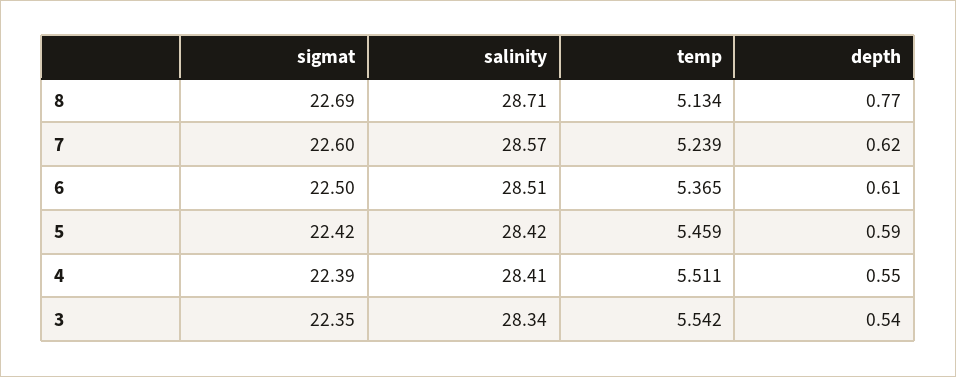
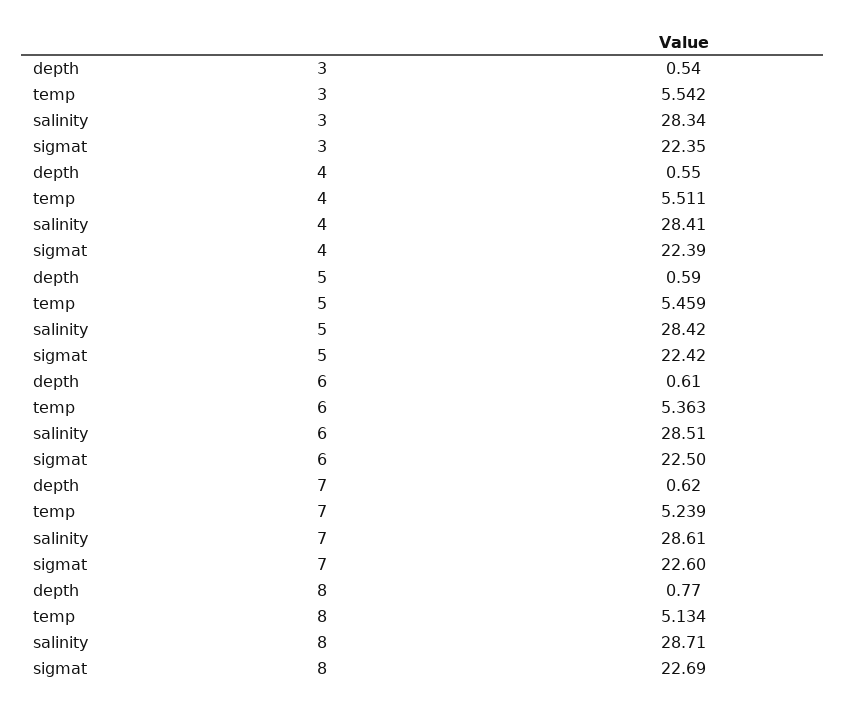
salinity, 7: 28.57 -> 28.61
temp, 6: 5.365 -> 5.363

